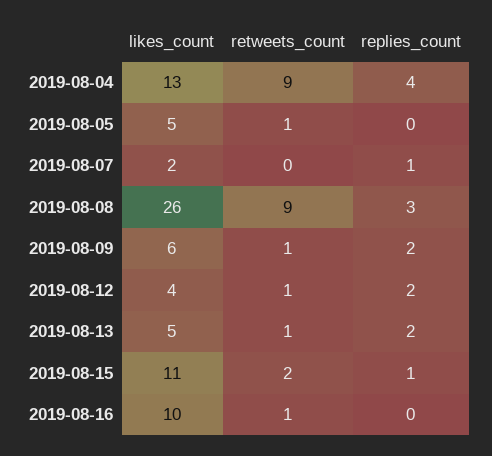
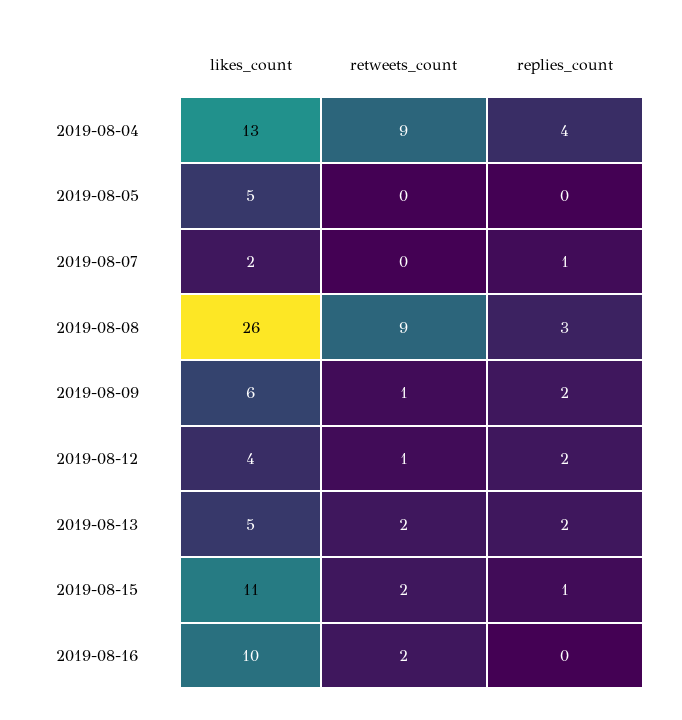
retweets_count, 2019-08-05: 1 -> 0
retweets_count, 2019-08-13: 1 -> 2
retweets_count, 2019-08-16: 1 -> 2

